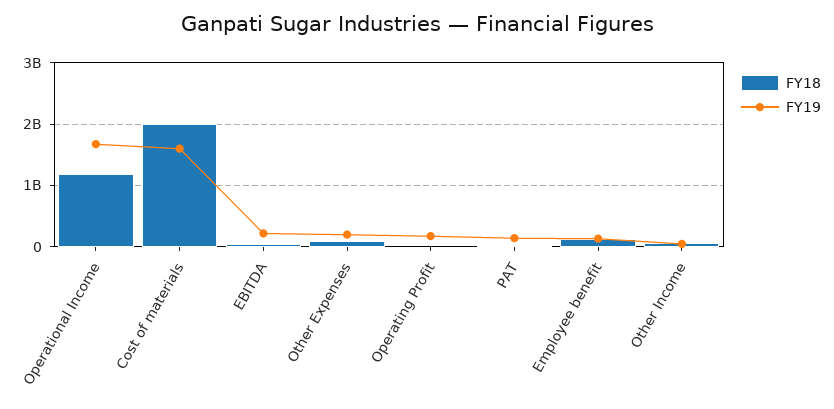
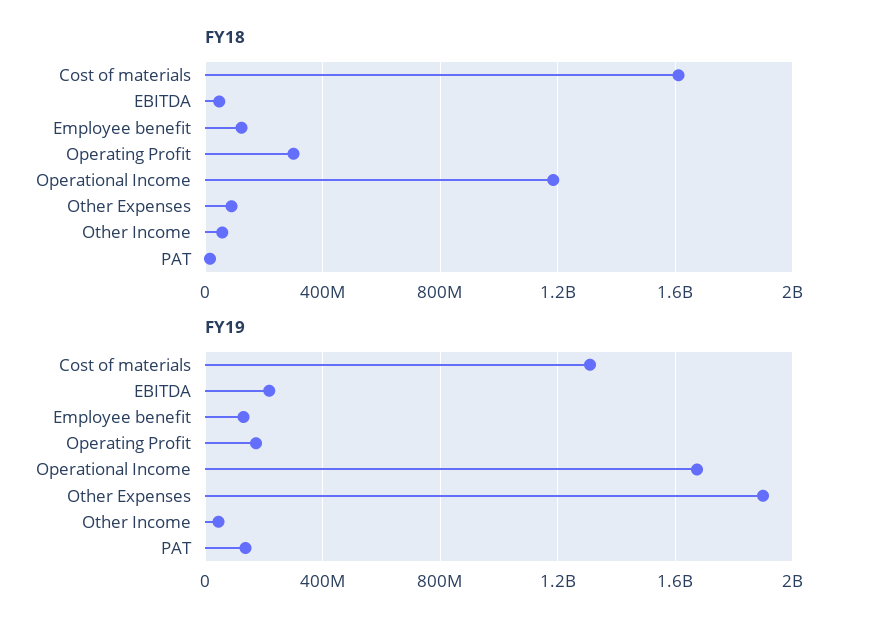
FY18, Cost of materials: 2000000000 -> 1600000000
FY19, Cost of materials: 1600000000 -> 1300000000
FY19, Other Expenses: 200000000 -> 1900000000
FY18, Operating Profit: 0 -> 300000000

